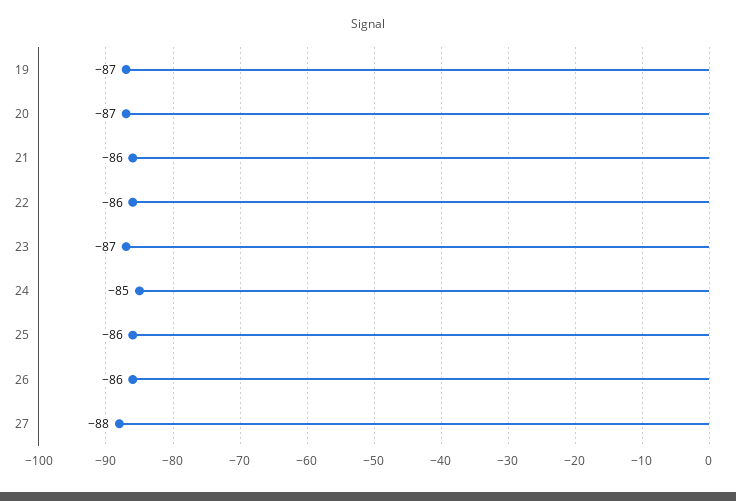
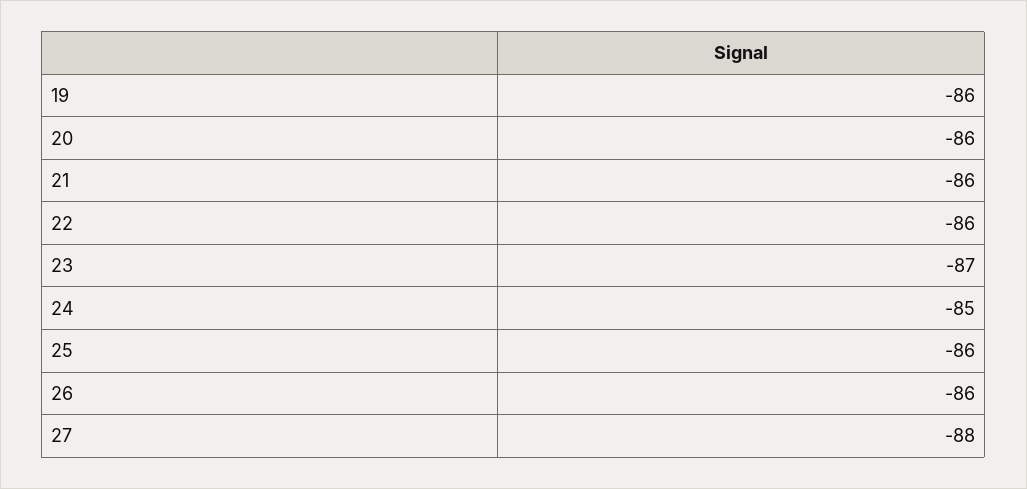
19: -87 -> -86
20: -87 -> -86

